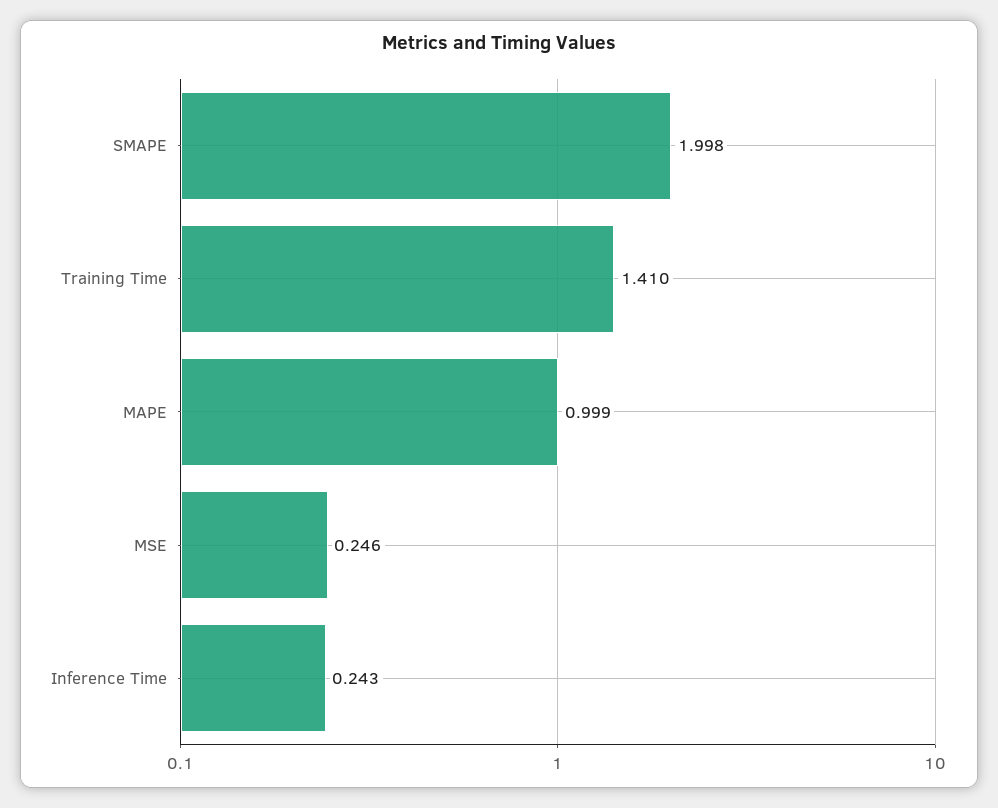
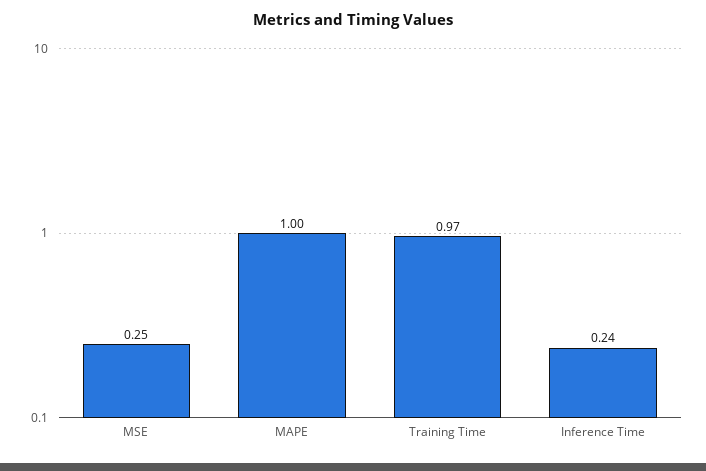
SMAPE: 1.998 -> none
Training Time: 1.41 -> 0.97

